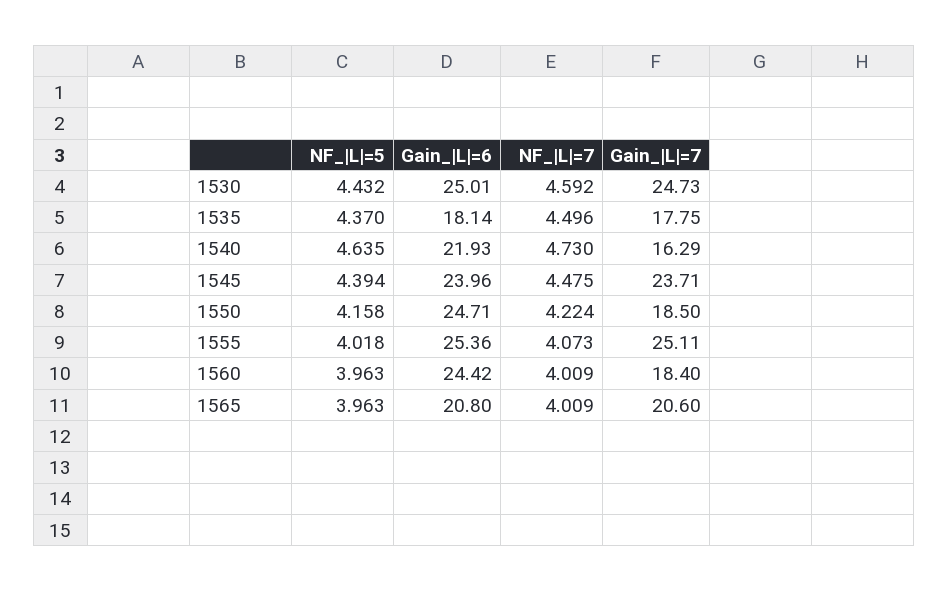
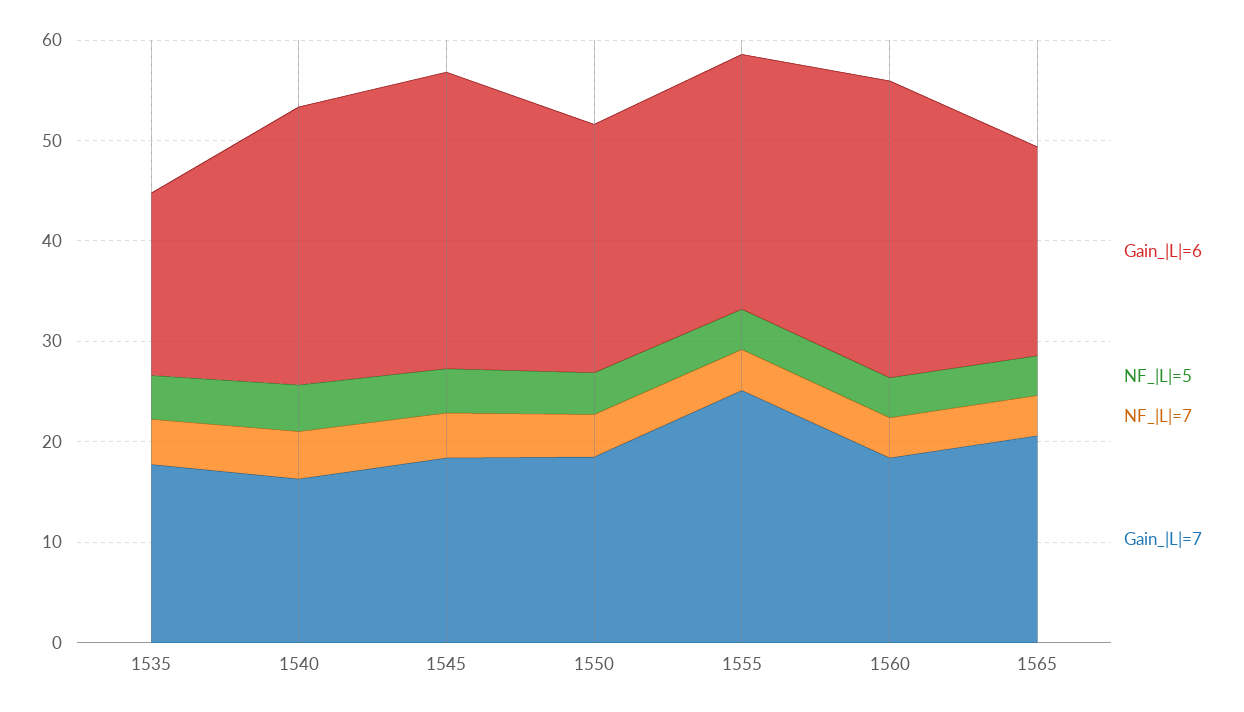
NF_|L|=5, 1530: 4.432 -> none
Gain_|L|=6, 1530: 25.01 -> none
NF_|L|=7, 1530: 4.592 -> none
Gain_|L|=7, 1530: 24.73 -> none
Gain_|L|=6, 1540: 21.93 -> 28
Gain_|L|=6, 1545: 23.96 -> 30
Gain_|L|=7, 1545: 23.71 -> 18
Gain_|L|=6, 1560: 24.42 -> 30

